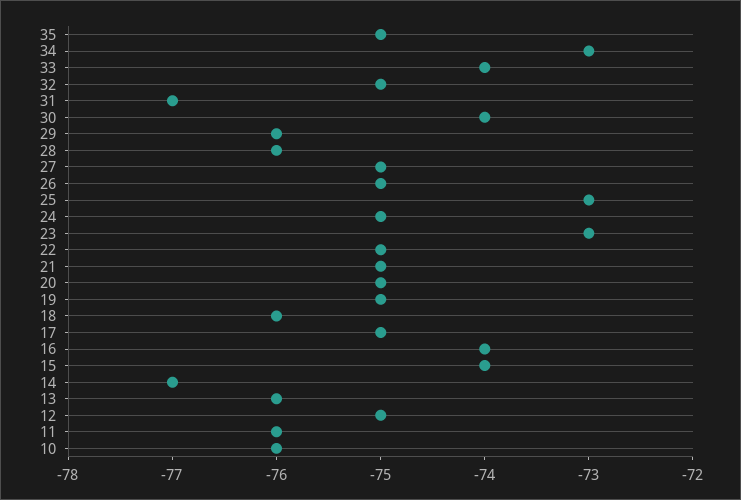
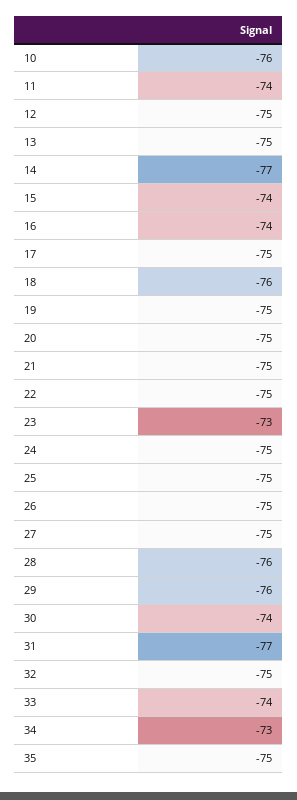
25: -73 -> -75
13: -76 -> -75
11: -76 -> -74

